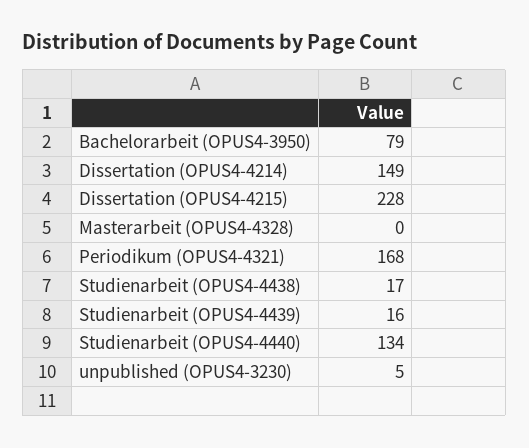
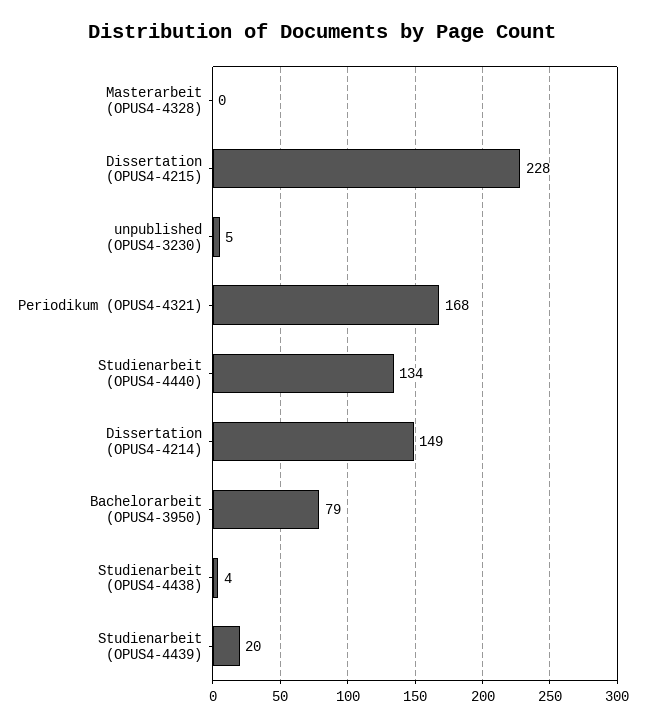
Studienarbeit (OPUS4-4438): 17 -> 4
Studienarbeit (OPUS4-4439): 16 -> 20

